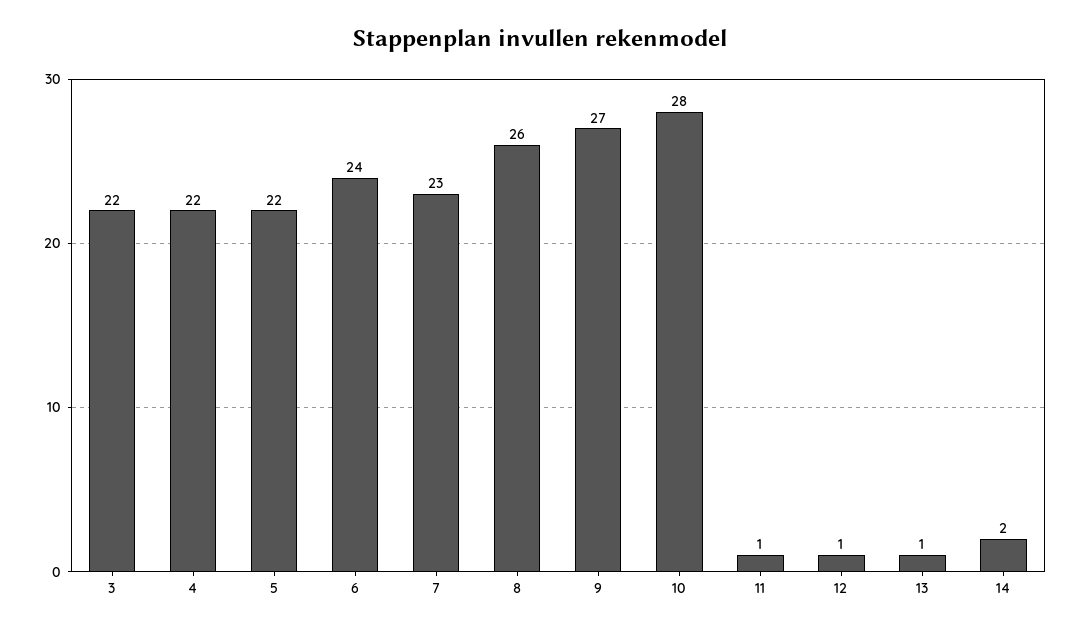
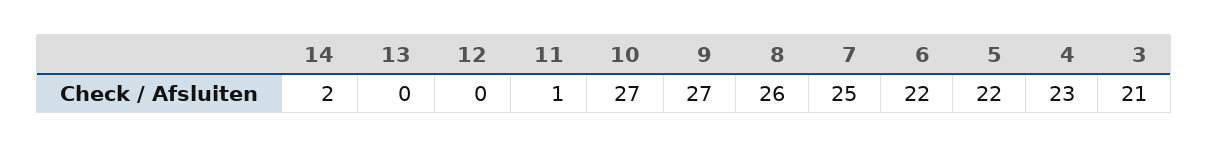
3: 22 -> 21
4: 22 -> 23
6: 24 -> 22
7: 23 -> 25
10: 28 -> 27
12: 1 -> 0
13: 1 -> 0

